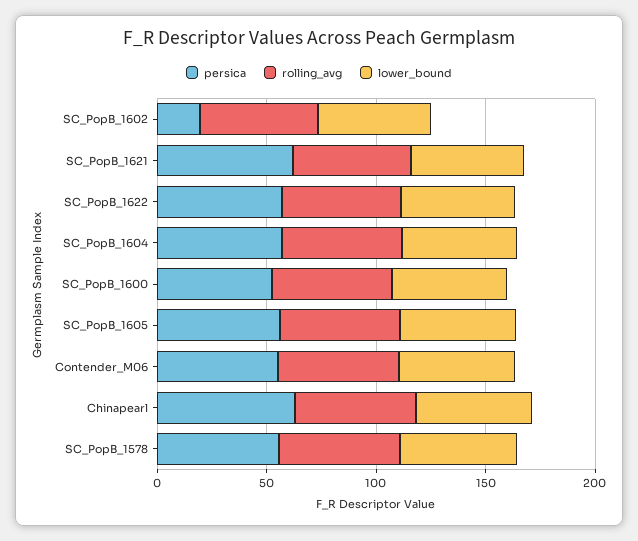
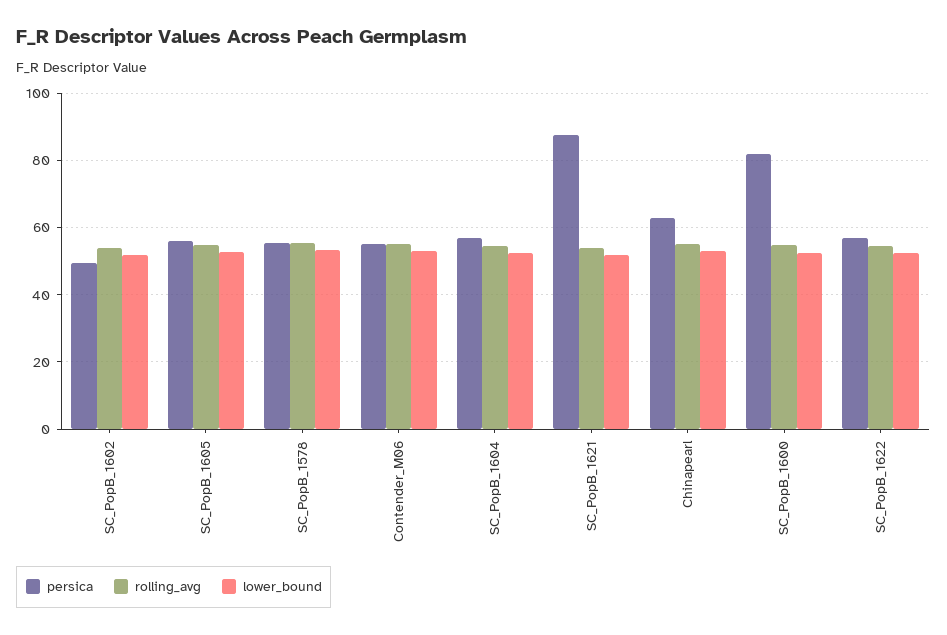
persica, SC_PopB_1602: 20 -> 50
persica, SC_PopB_1621: 60 -> 88
persica, SC_PopB_1600: 50 -> 82

